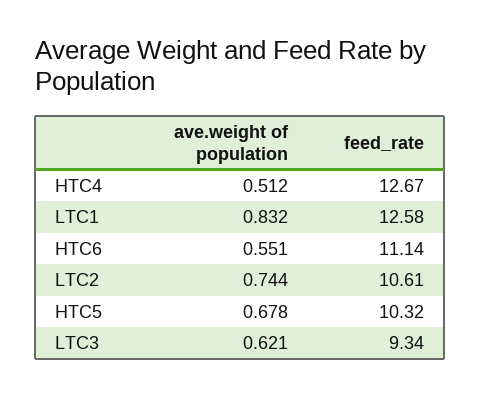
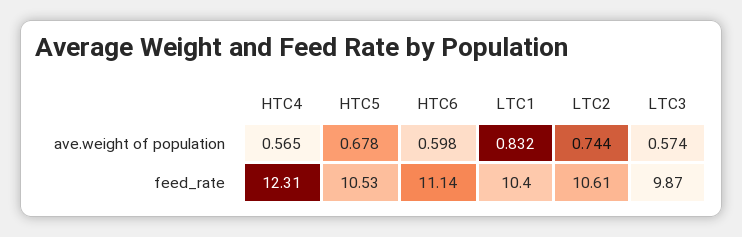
ave.weight of population, HTC4: 0.512 -> 0.565
feed_rate, HTC4: 12.67 -> 12.31
feed_rate, LTC1: 12.58 -> 10.4
ave.weight of population, HTC6: 0.551 -> 0.598
feed_rate, HTC5: 10.32 -> 10.53
ave.weight of population, LTC3: 0.621 -> 0.574
feed_rate, LTC3: 9.34 -> 9.87

